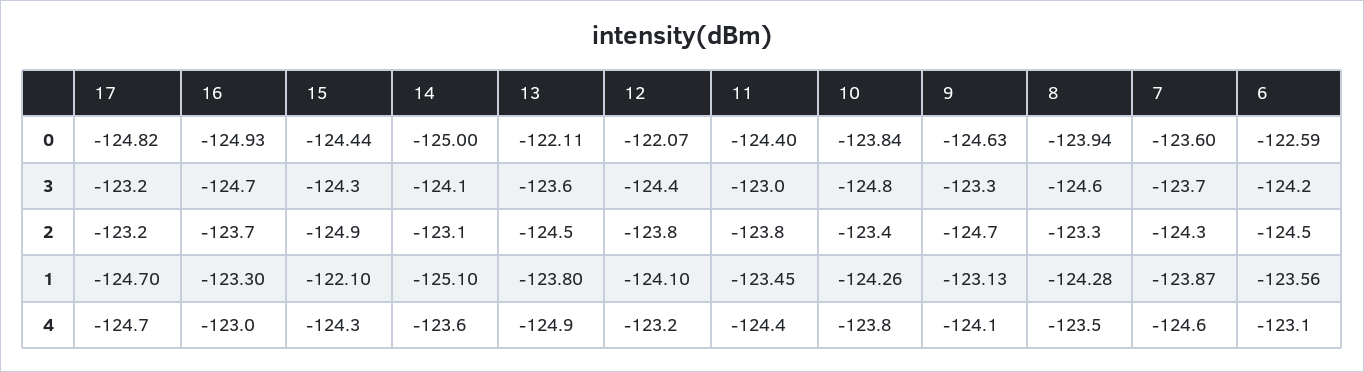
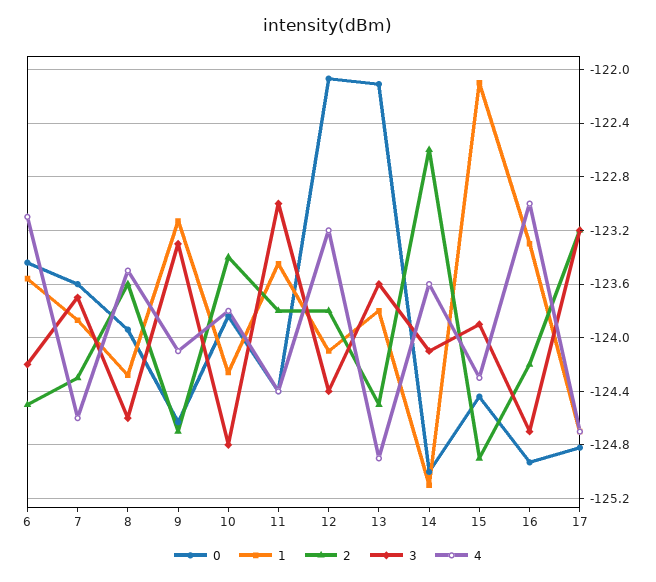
0, 6: -122.59 -> -123.45
3, 15: -124.3 -> -123.9
2, 16: -123.7 -> -124.2
2, 14: -123.1 -> -122.6
2, 8: -123.3 -> -123.6

